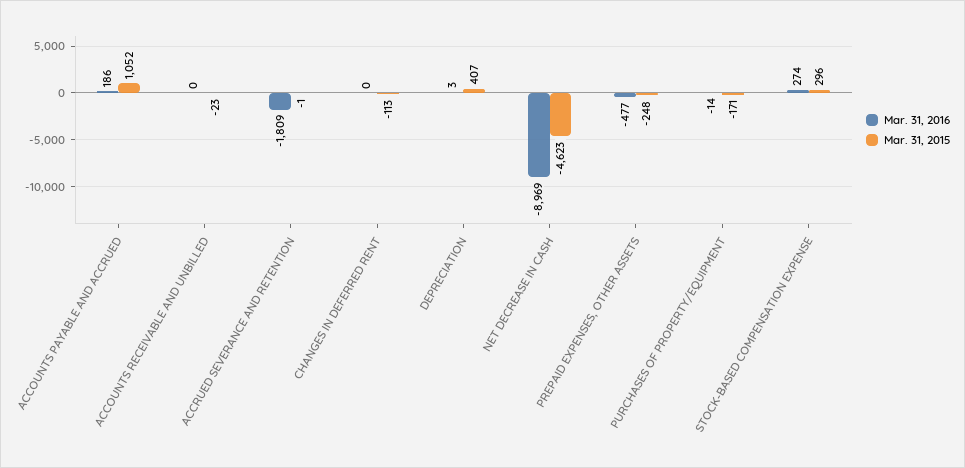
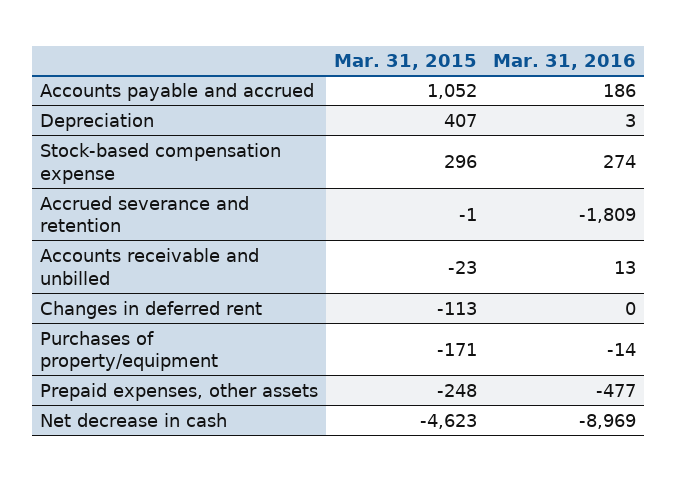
Mar. 31, 2016, ACCOUNTS RECEIVABLE AND UNBILLED: 0 -> 13

